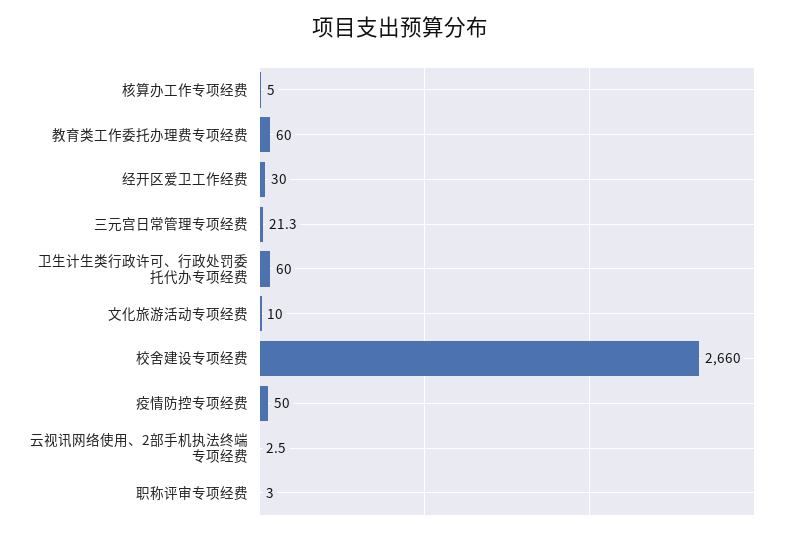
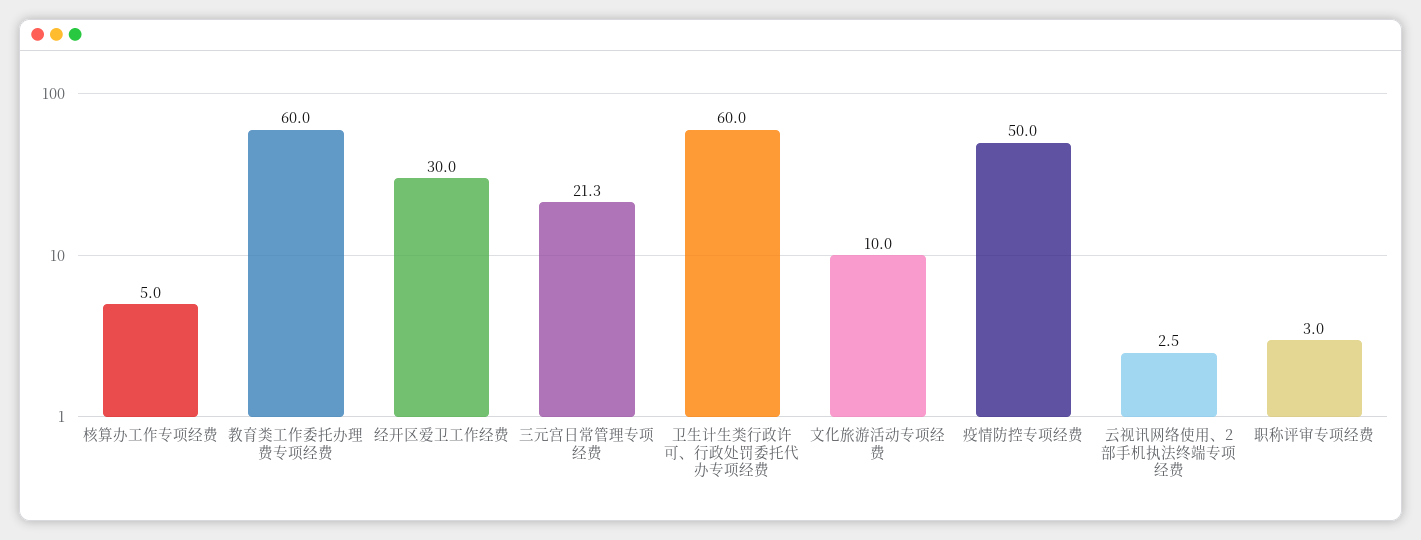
校舍建设专项经费: 2660 -> none

